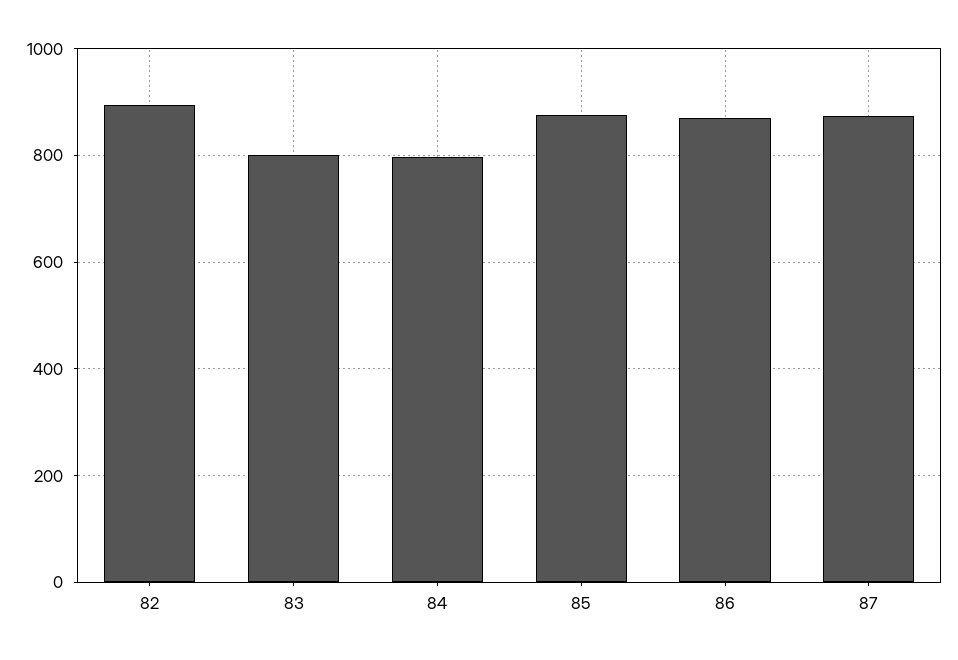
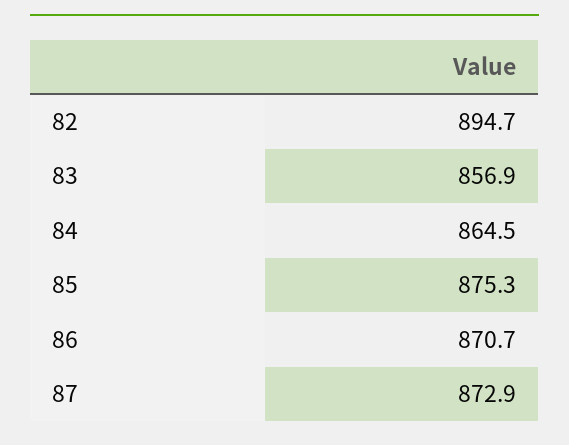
83: 800 -> 856.9
84: 800 -> 864.5

